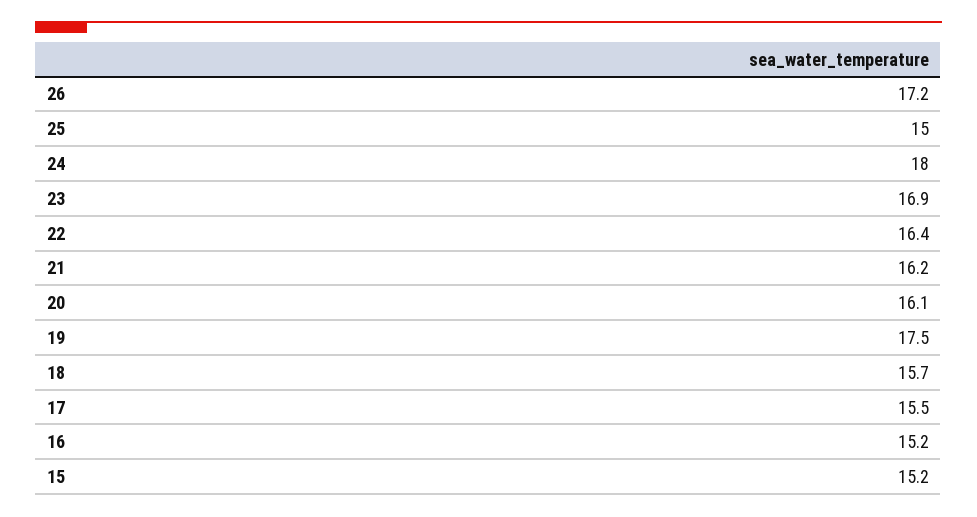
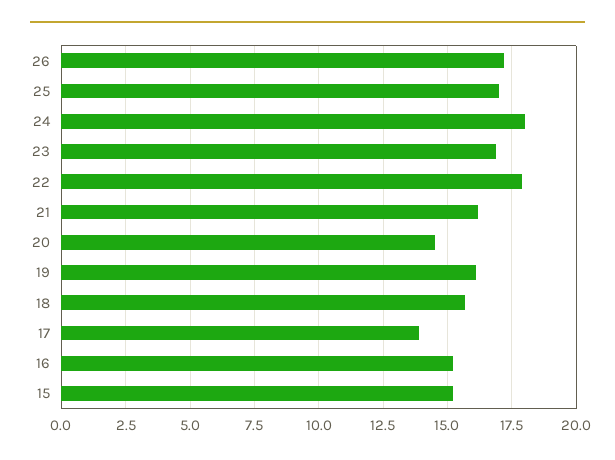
25: 15 -> 17
22: 16.4 -> 18
20: 16.1 -> 14.5
19: 17.5 -> 16
17: 15.5 -> 14

